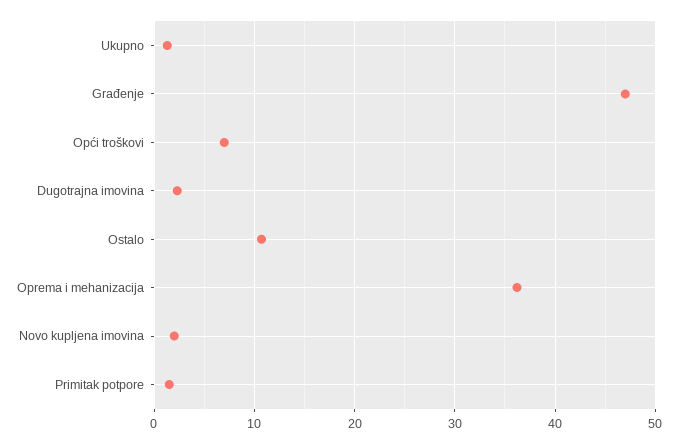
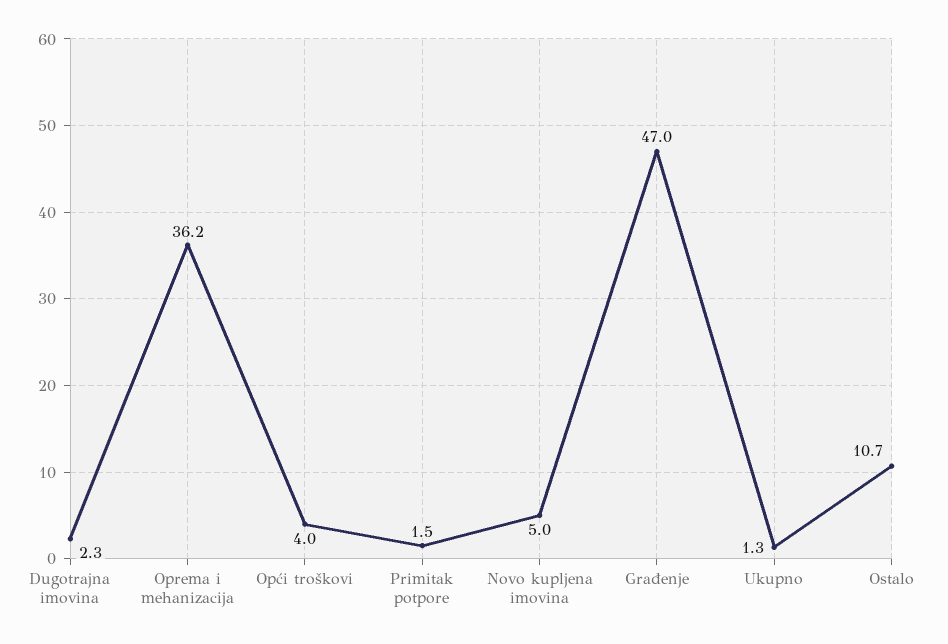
Opći troškovi: 7 -> 4
Novo kupljena imovina: 2 -> 5

